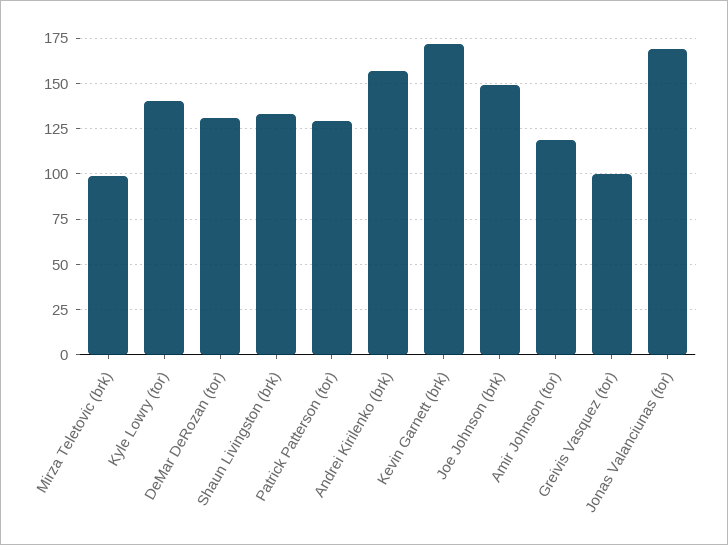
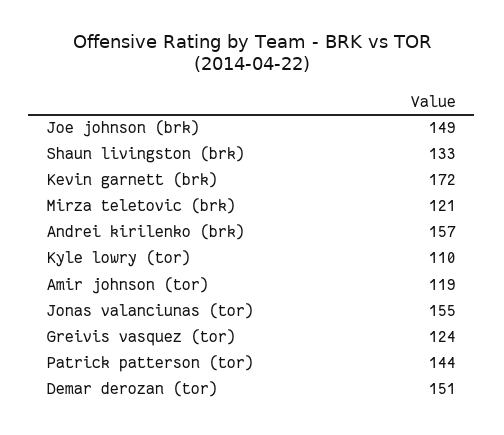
Mirza Teletovic (brk): 100 -> 121
Kyle Lowry (tor): 140 -> 110
DeMar DeRozan (tor): 130 -> 151
Patrick Patterson (tor): 130 -> 144
Greivis Vasquez (tor): 100 -> 124
Jonas Valanciunas (tor): 170 -> 155

